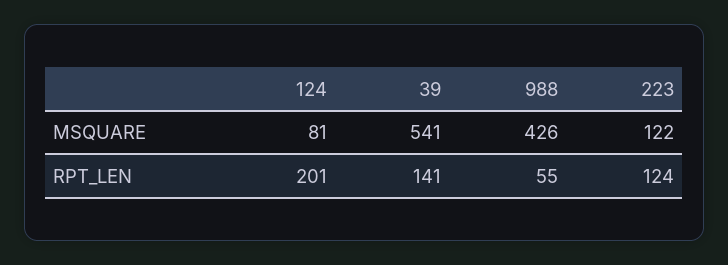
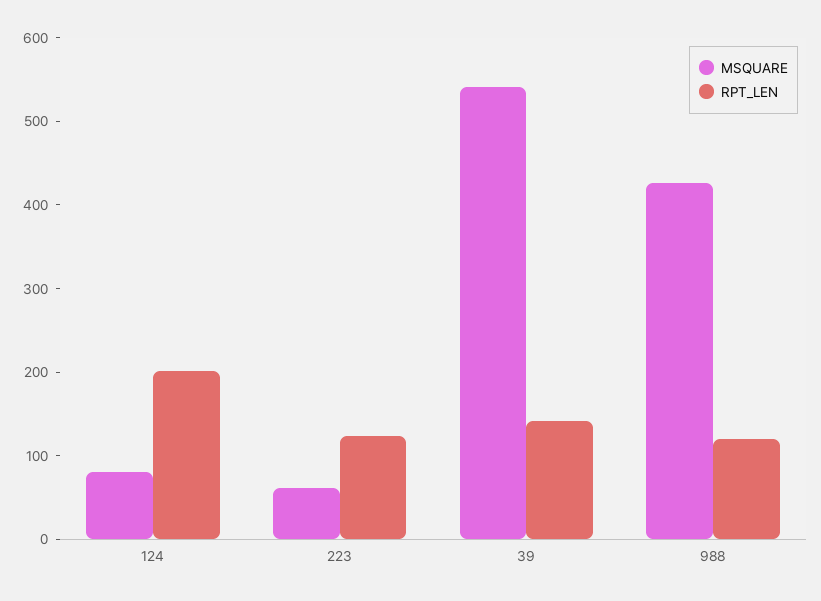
MSQUARE, 223: 122 -> 60
RPT_LEN, 988: 55 -> 120

